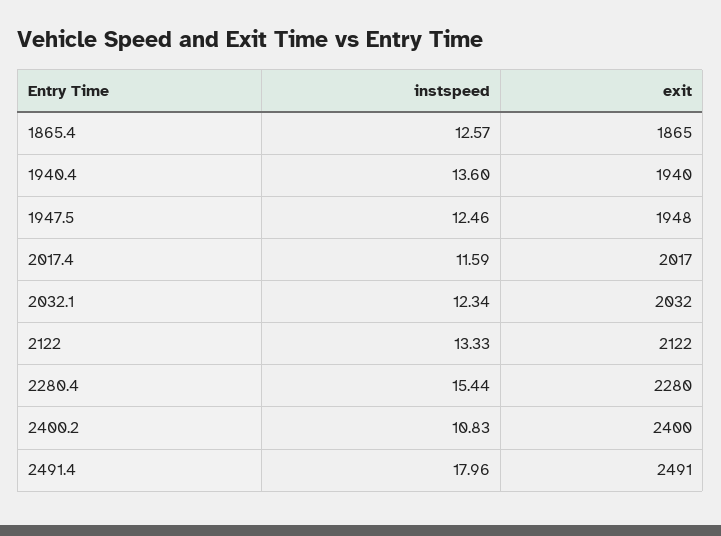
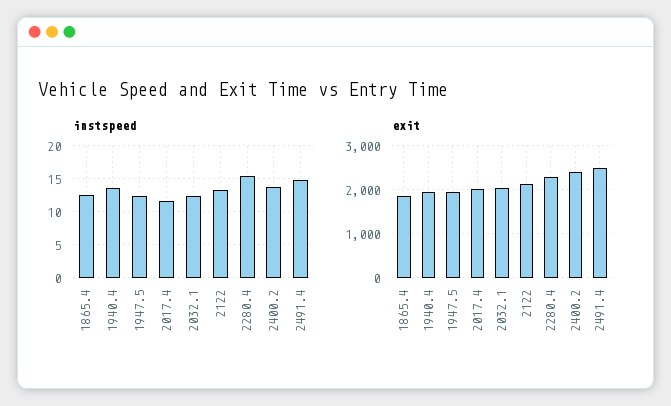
instspeed, 2400.2: 10.83 -> 14
instspeed, 2491.4: 17.96 -> 15

